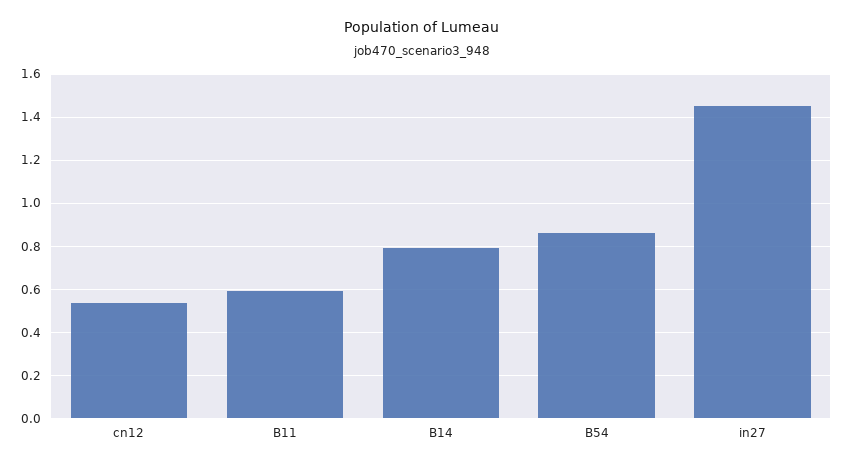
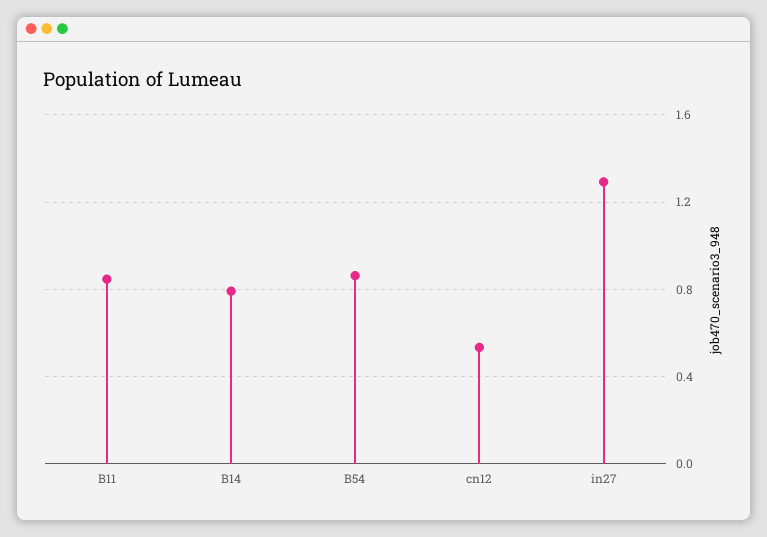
B11: 0.6 -> 0.85
in27: 1.45 -> 1.3

